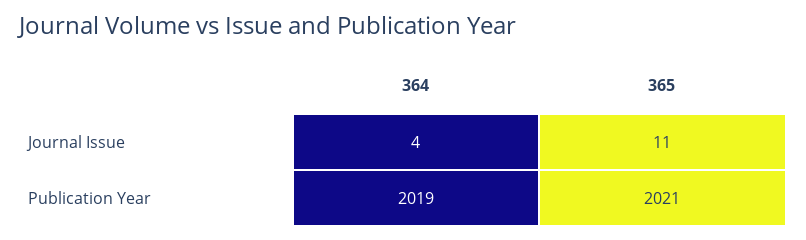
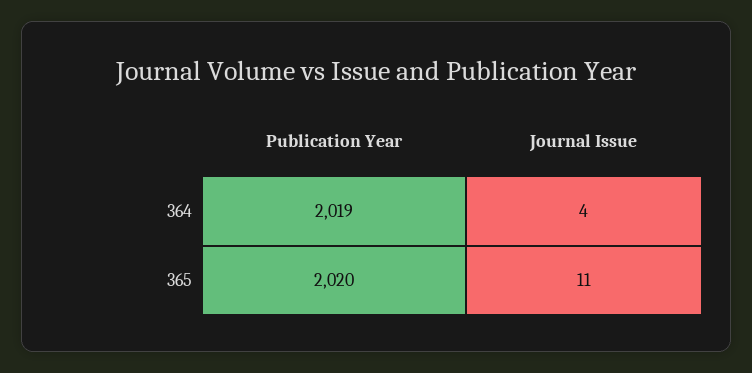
365, Publication Year: 2021 -> 2020

